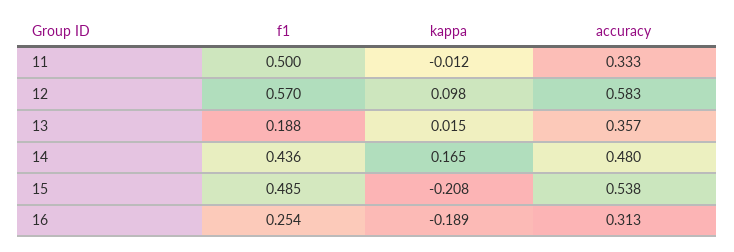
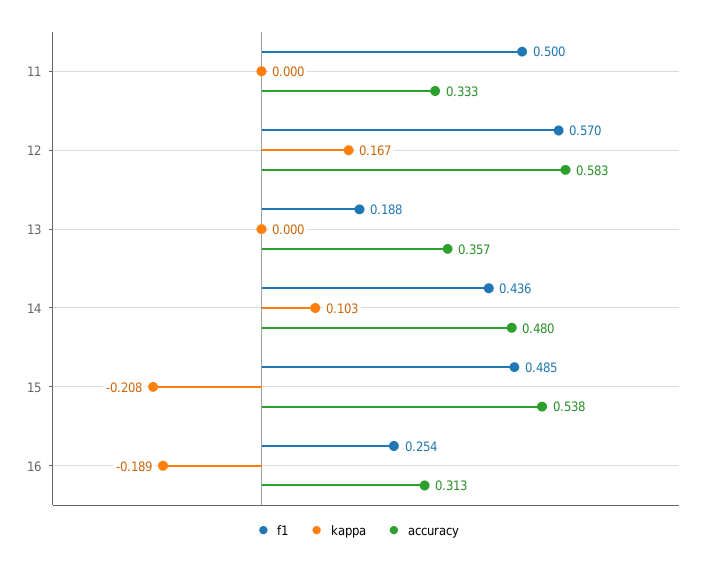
kappa, 11: -0.012 -> 0
kappa, 12: 0.098 -> 0.167
kappa, 13: 0.015 -> 0
kappa, 14: 0.165 -> 0.103

